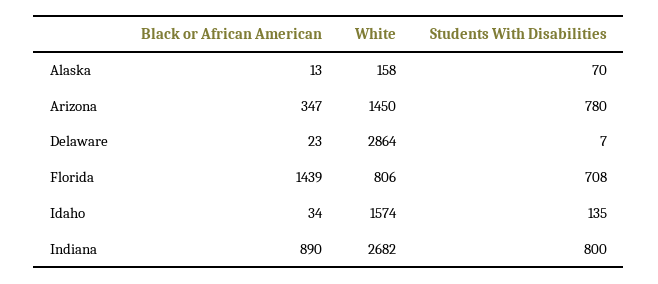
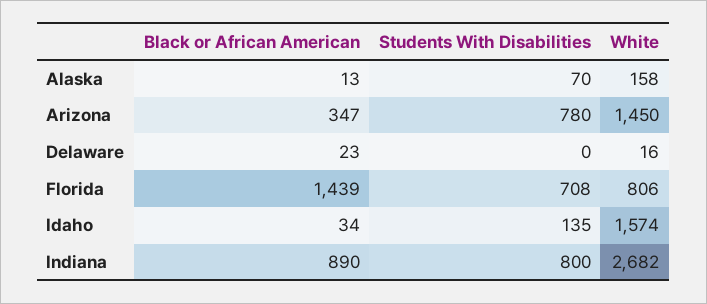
White, Delaware: 2864 -> 16
Students With Disabilities, Delaware: 7 -> 0

